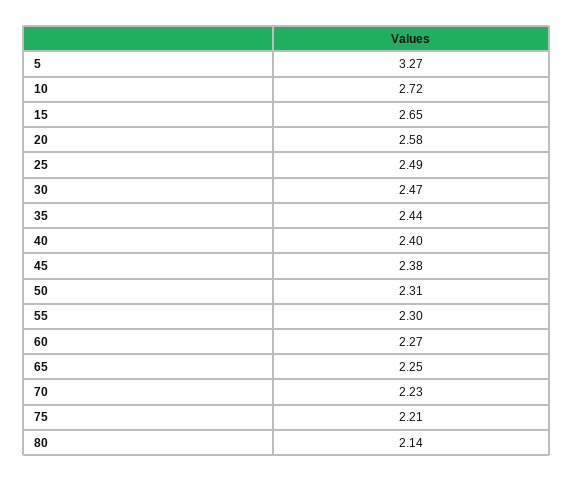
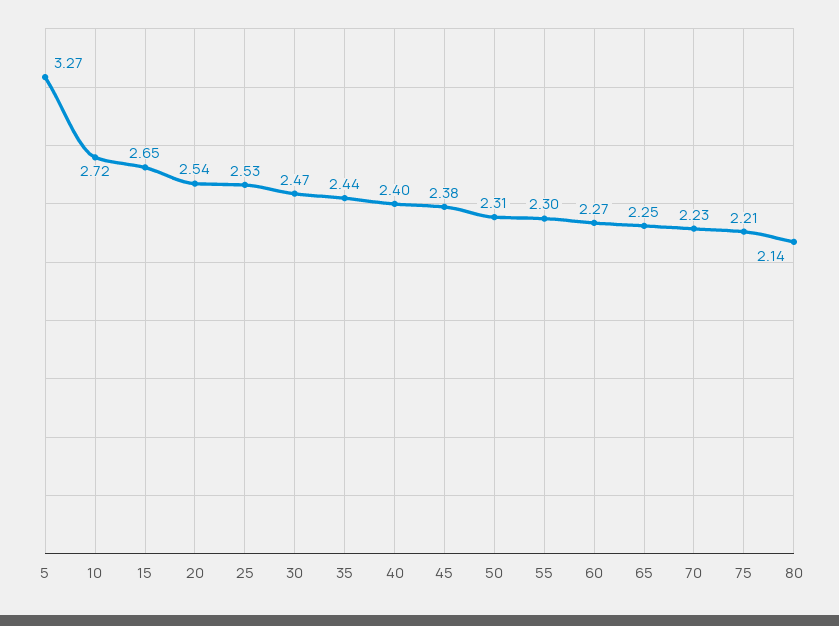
20: 2.58 -> 2.54
25: 2.49 -> 2.53

